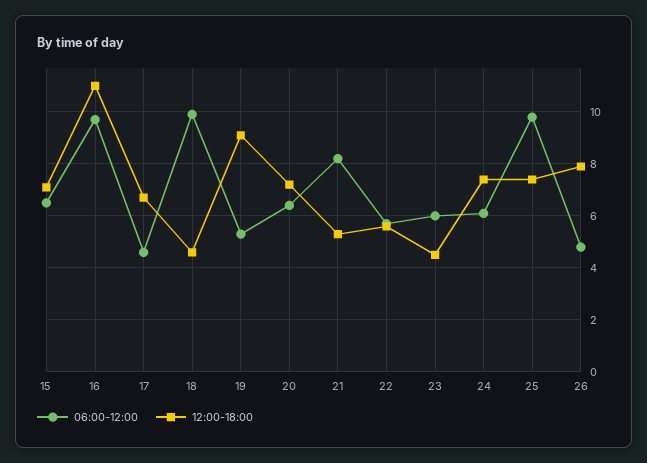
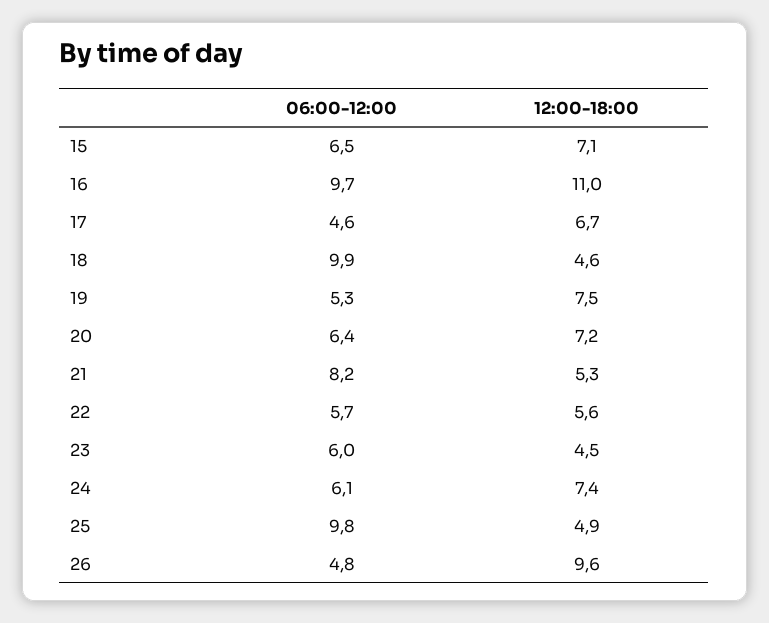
12:00-18:00, 19: 9 -> 7.5
12:00-18:00, 25: 7.5 -> 4.9
12:00-18:00, 26: 8 -> 9.6

